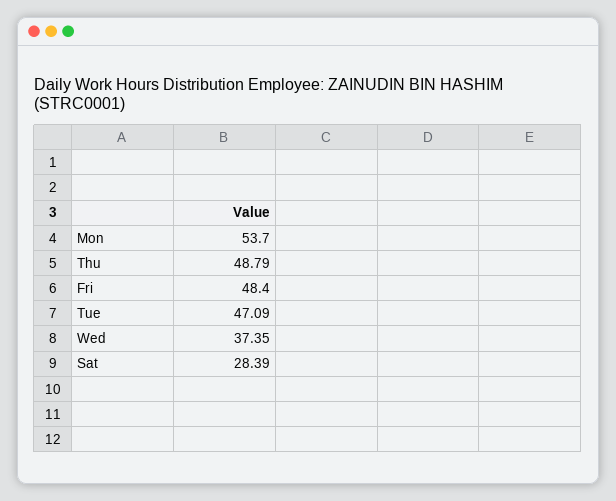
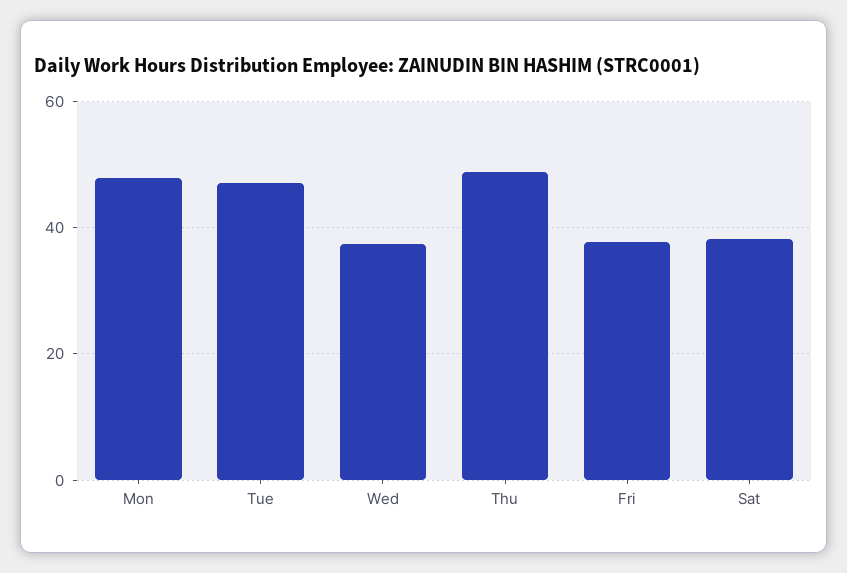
Mon: 53.7 -> 48
Fri: 48.4 -> 38
Sat: 28.39 -> 38

